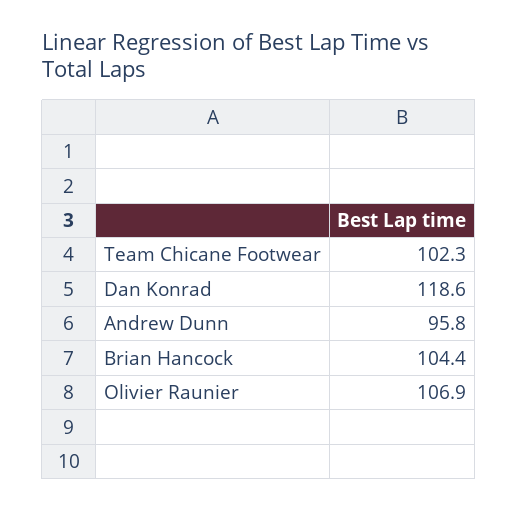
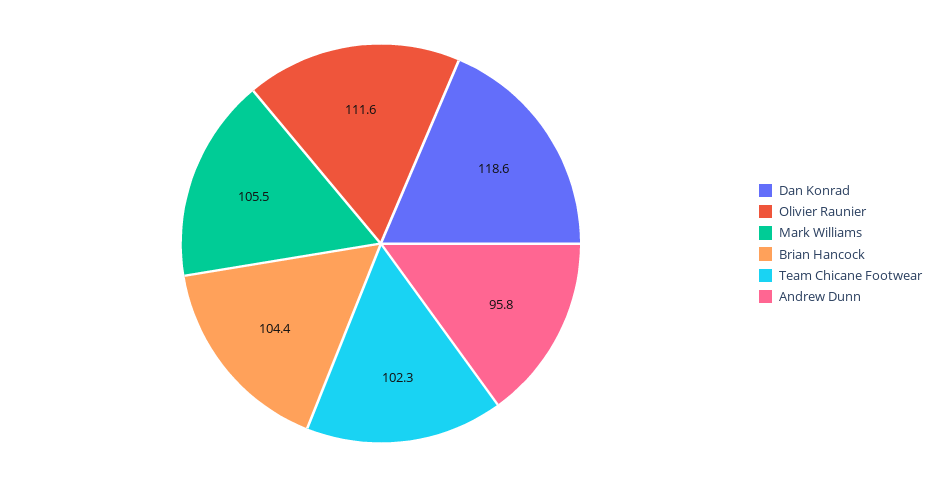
Olivier Raunier: 106.9 -> 111.6
Mark Williams: none -> 105.5

